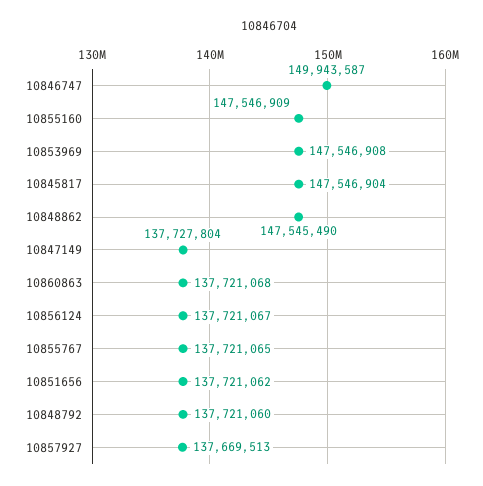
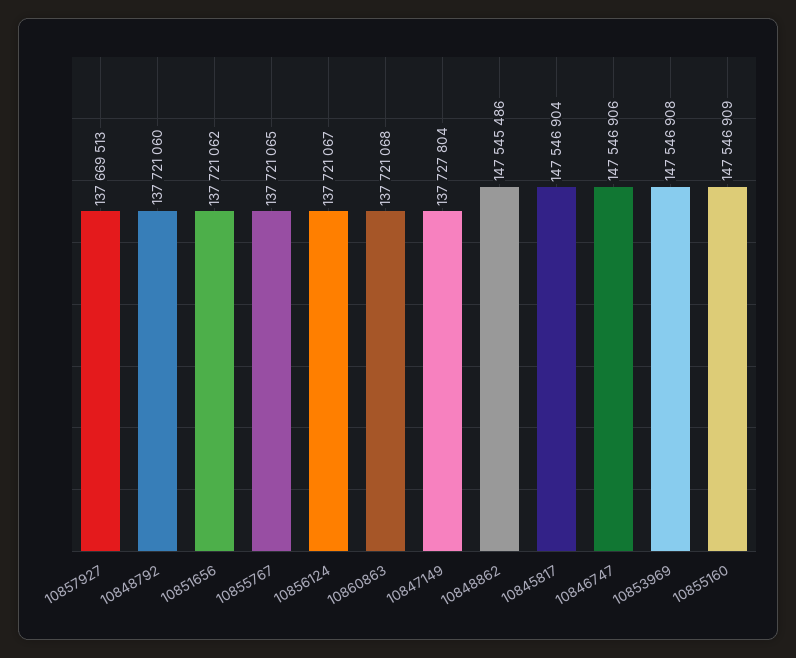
10846747: 149943587 -> 147546906
10848862: 147545490 -> 147545486

